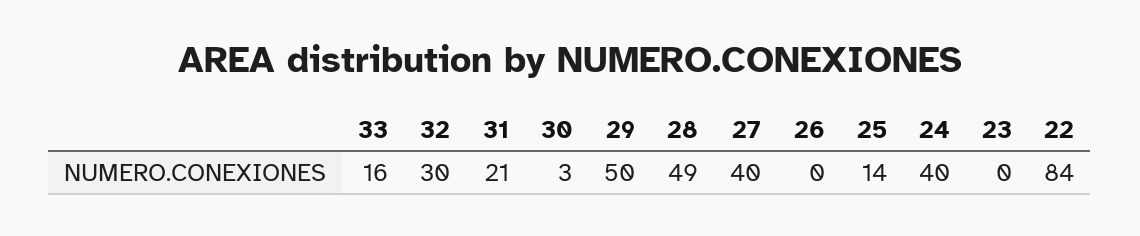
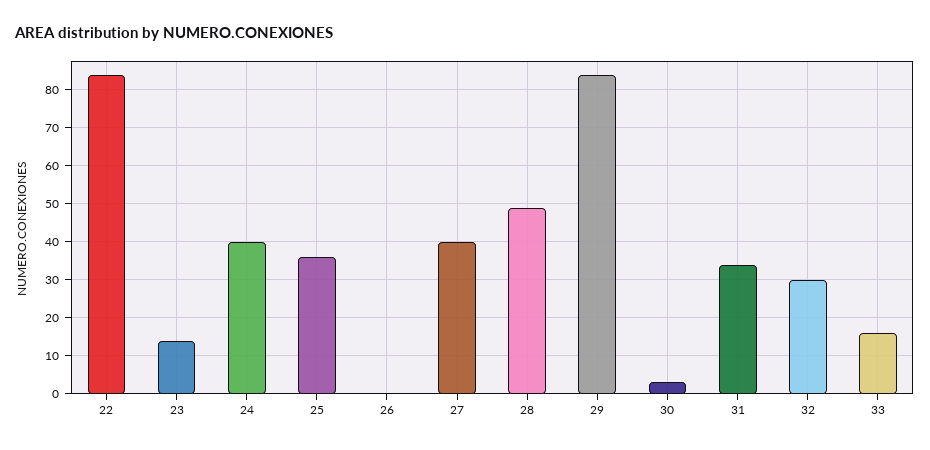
31: 21 -> 35
29: 50 -> 85
25: 14 -> 35
23: 0 -> 15

